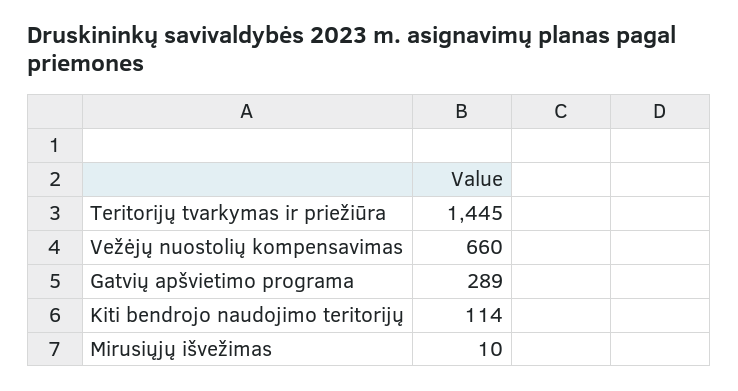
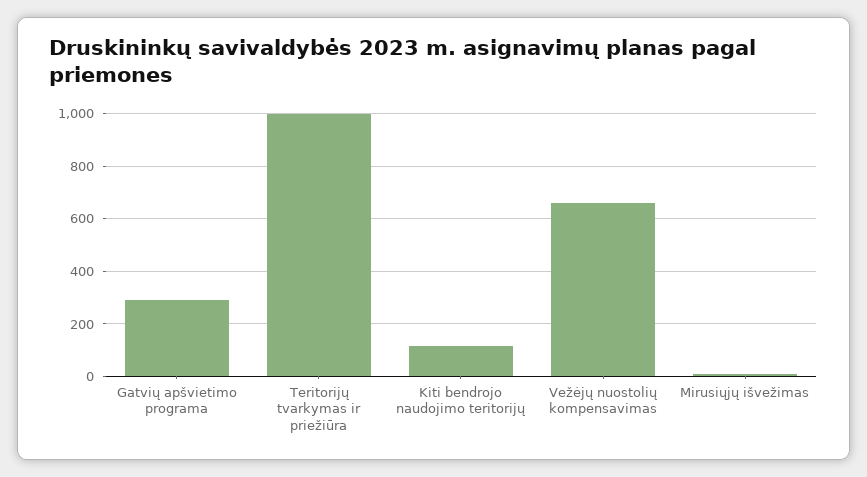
Teritorijų tvarkymas ir priežiūra: 1445 -> 1000

